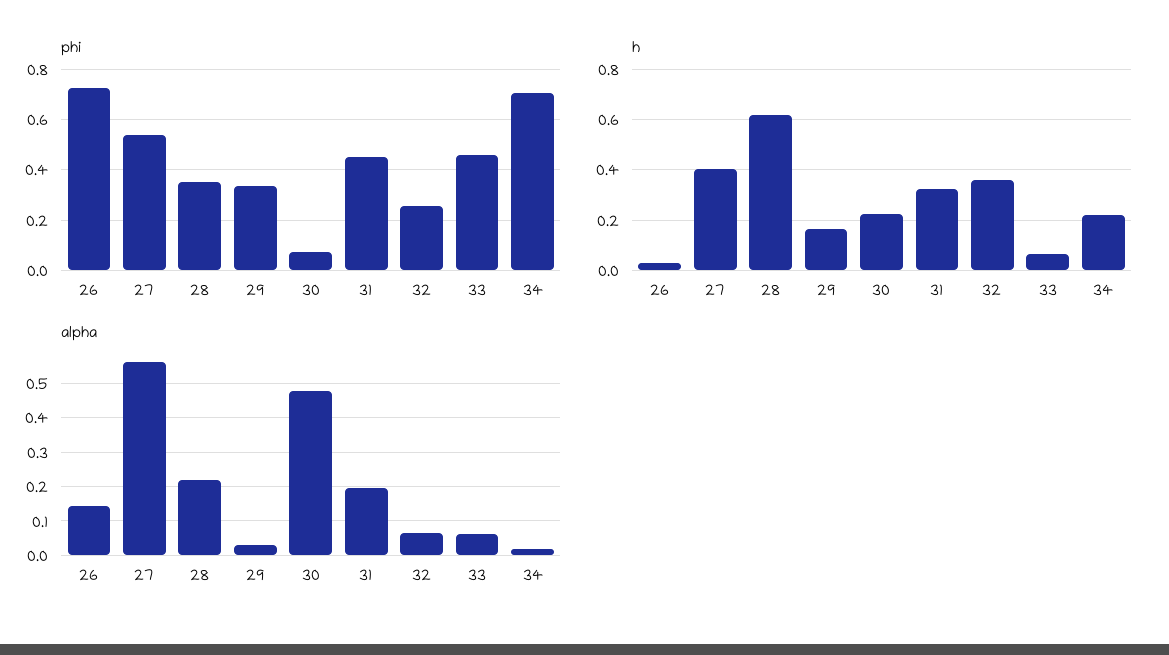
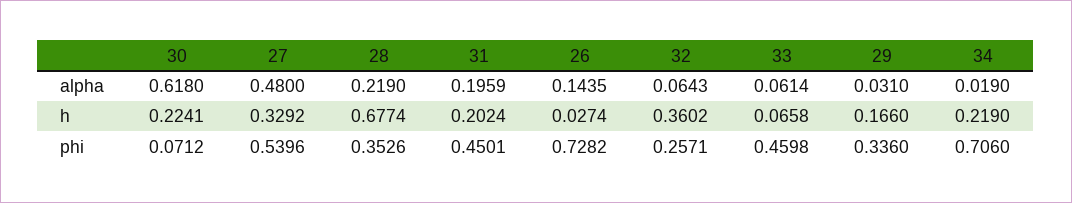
h, 27: 0.4 -> 0.3292
h, 28: 0.625 -> 0.6774
h, 31: 0.325 -> 0.2024
alpha, 27: 0.56 -> 0.48
alpha, 30: 0.48 -> 0.618

